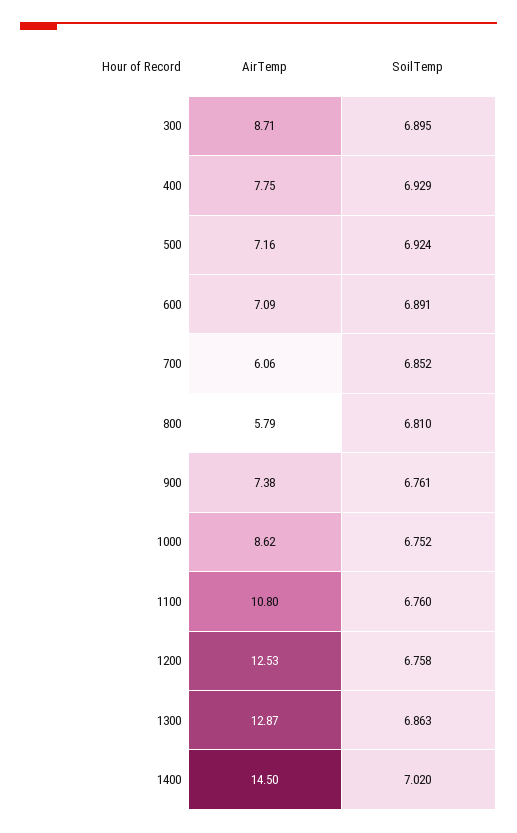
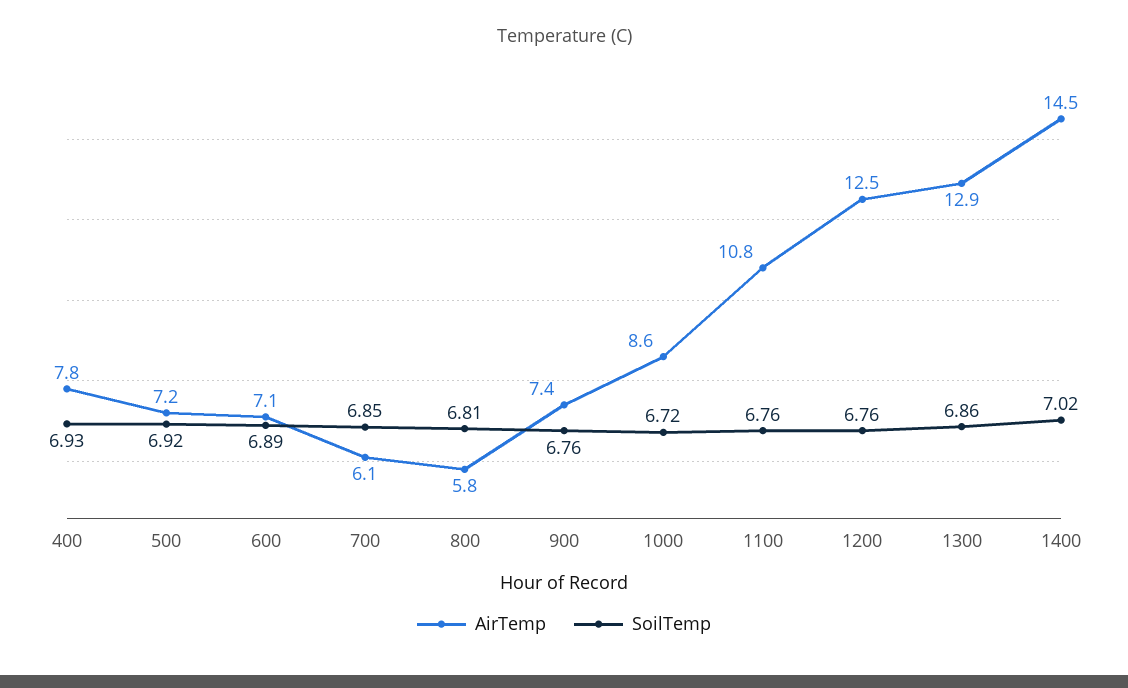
AirTemp, 300: 8.71 -> none
SoilTemp, 300: 6.895 -> none
SoilTemp, 1000: 6.752 -> 6.72

